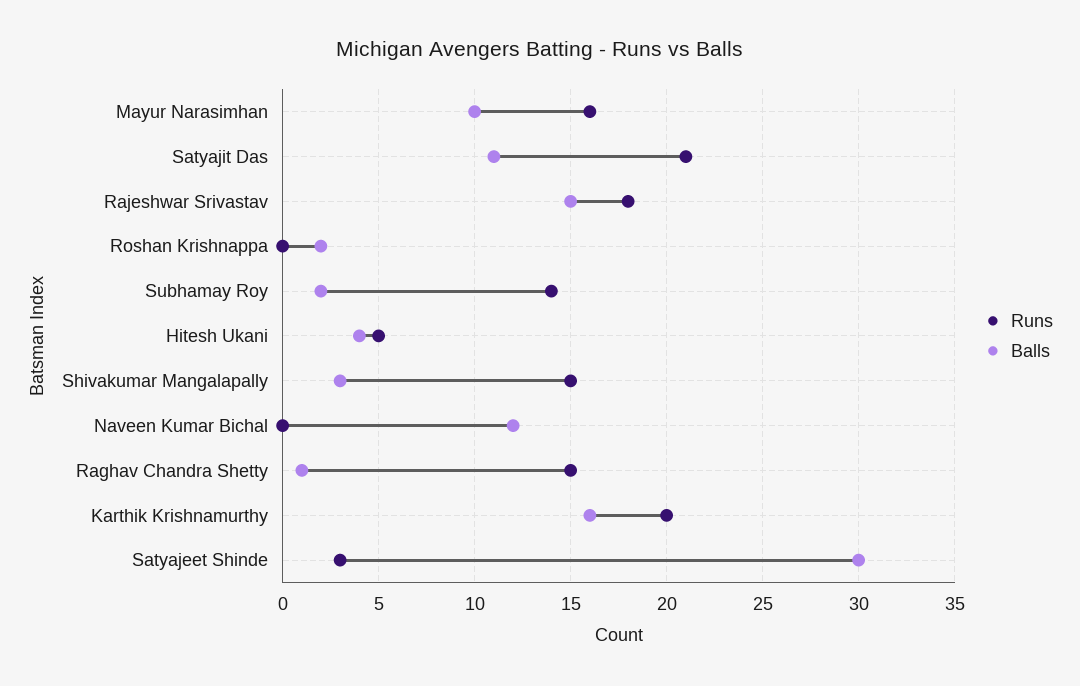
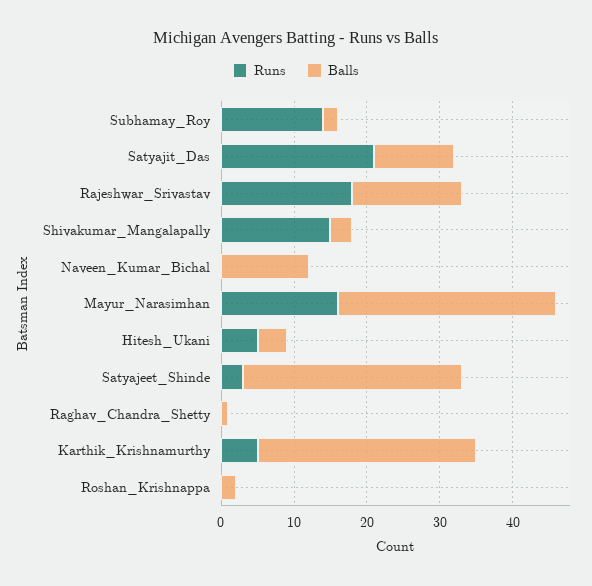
Balls, Mayur Narasimhan: 10 -> 30
Runs, Raghav Chandra Shetty: 15 -> 0
Runs, Karthik Krishnamurthy: 20 -> 5
Balls, Karthik Krishnamurthy: 16 -> 30

